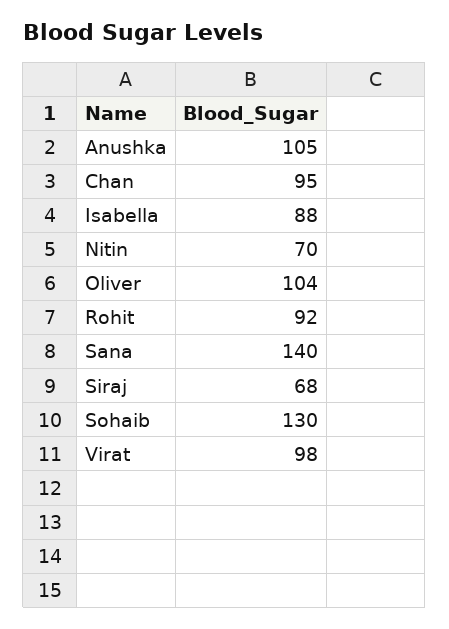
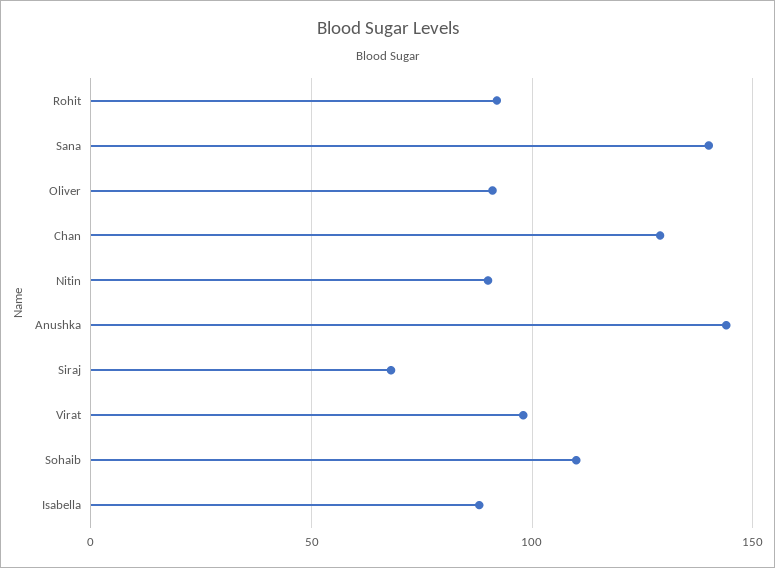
Anushka: 105 -> 145
Chan: 95 -> 130
Nitin: 70 -> 90
Oliver: 104 -> 90
Sohaib: 130 -> 110

